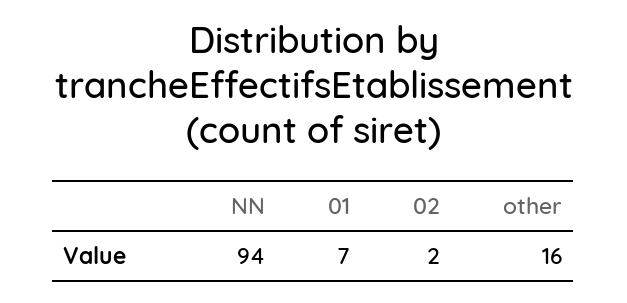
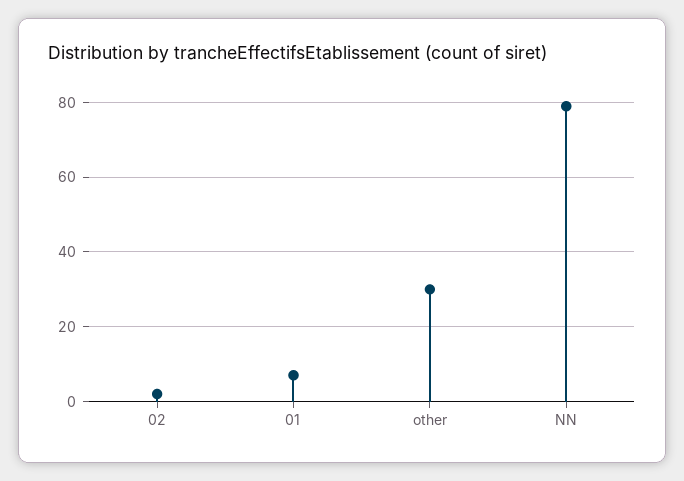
NN: 94 -> 80
other: 16 -> 30

